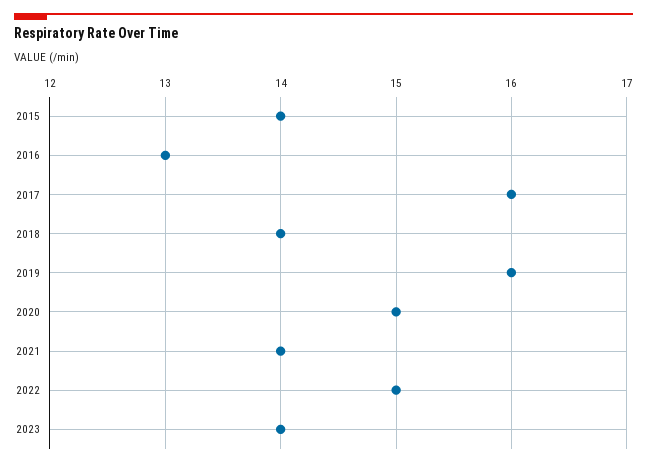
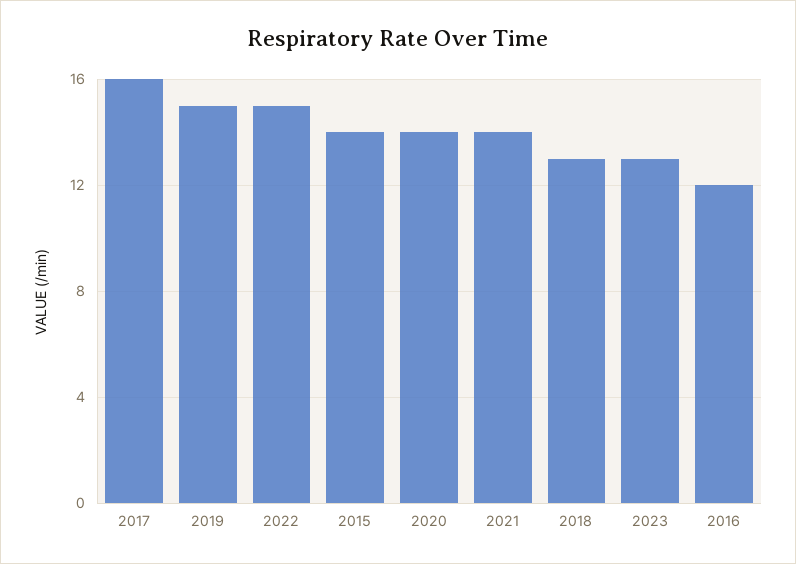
2016: 13 -> 12
2018: 14 -> 13
2019: 16 -> 15
2020: 15 -> 14
2023: 14 -> 13

